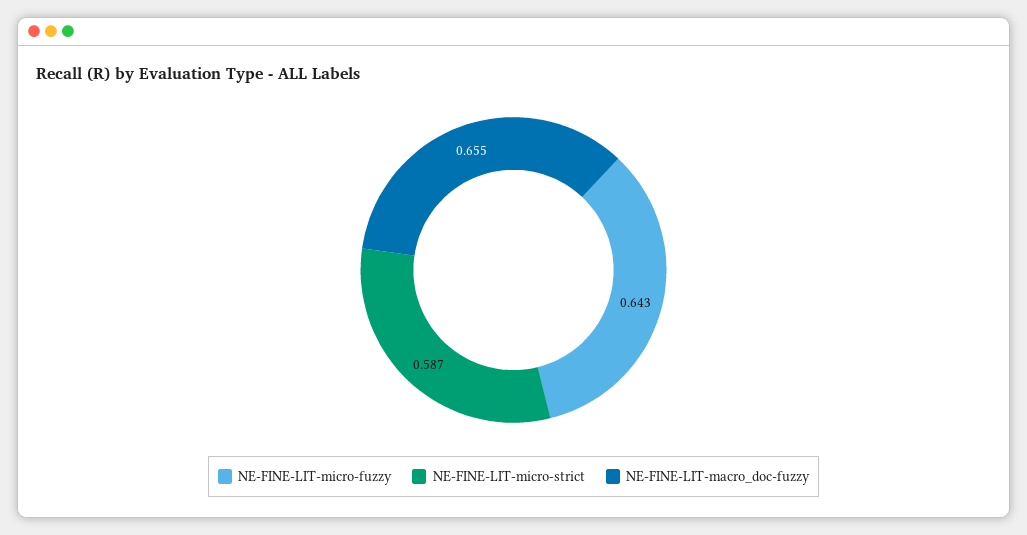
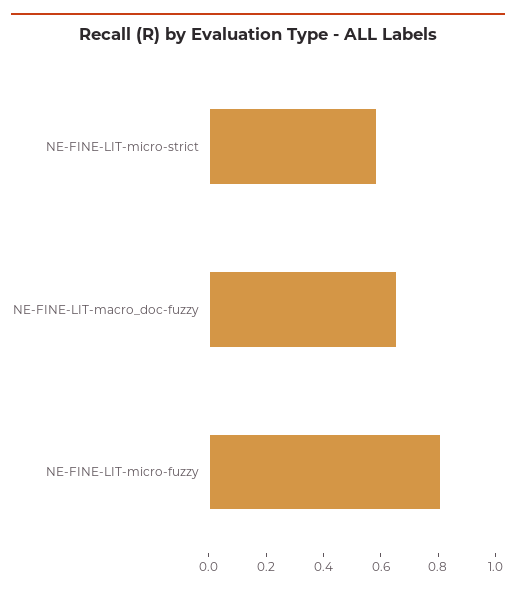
NE-FINE-LIT-micro-fuzzy: 0.643 -> 0.8

